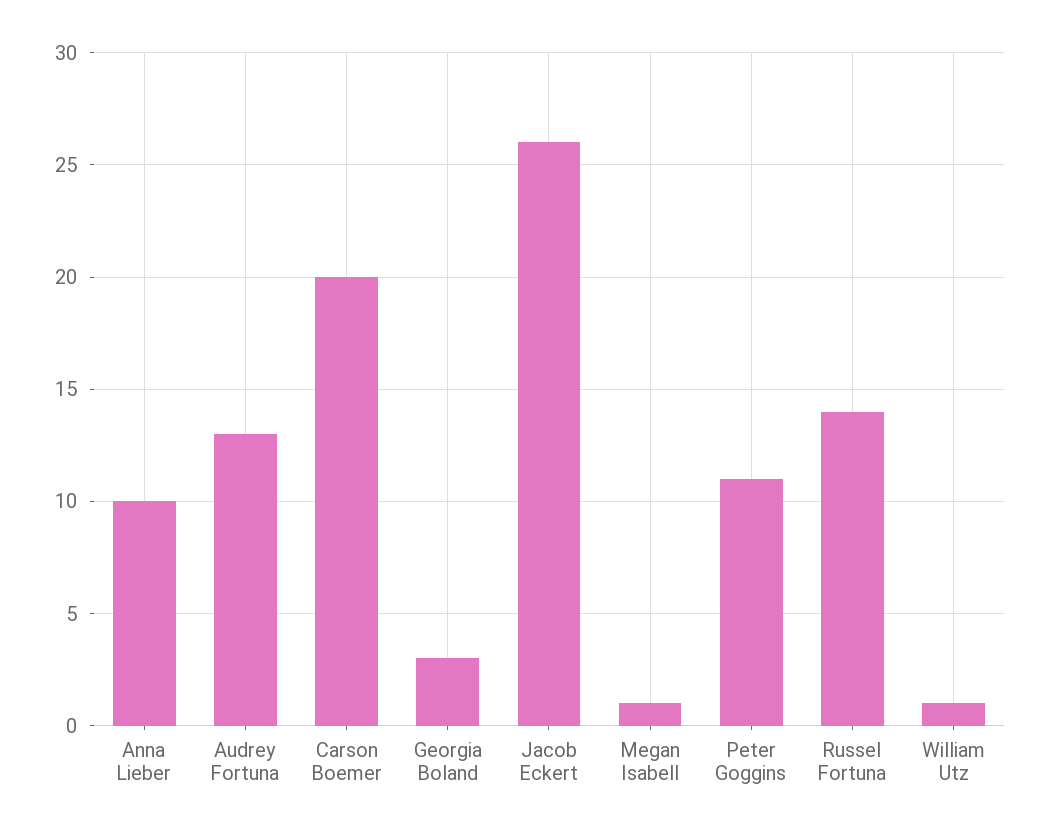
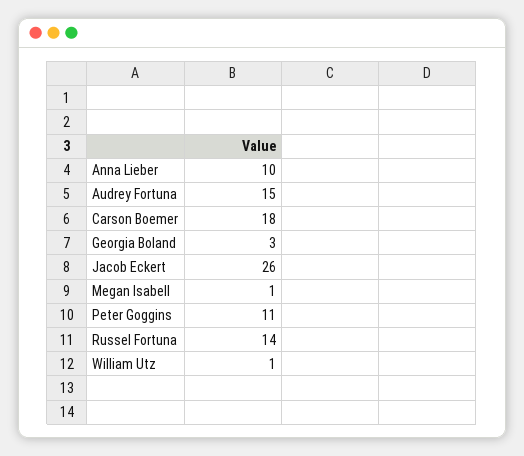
Audrey Fortuna: 13 -> 15
Carson Boemer: 20 -> 18

